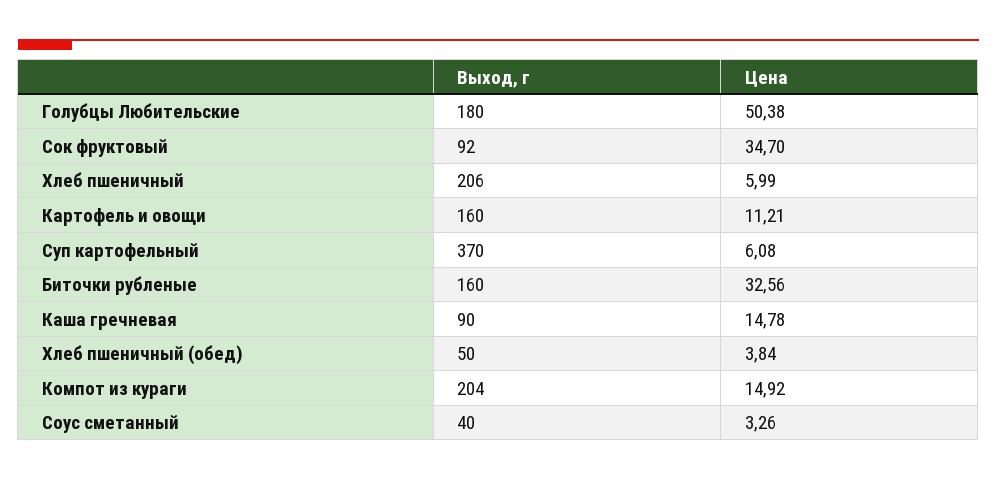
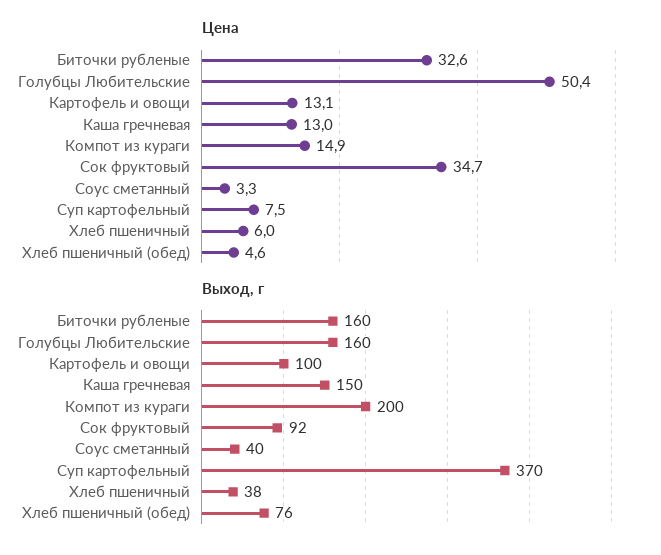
Выход, г, Голубцы Любительские: 180 -> 160
Выход, г, Хлеб пшеничный: 206 -> 38
Выход, г, Картофель и овощи: 160 -> 100
Цена, Картофель и овощи: 11.21 -> 13.1
Цена, Суп картофельный: 6.08 -> 7.5
Выход, г, Каша гречневая: 90 -> 150
Цена, Каша гречневая: 14.78 -> 13
Выход, г, Хлеб пшеничный (обед): 50 -> 76
Цена, Хлеб пшеничный (обед): 3.84 -> 4.6
Выход, г, Компот из кураги: 204 -> 200

